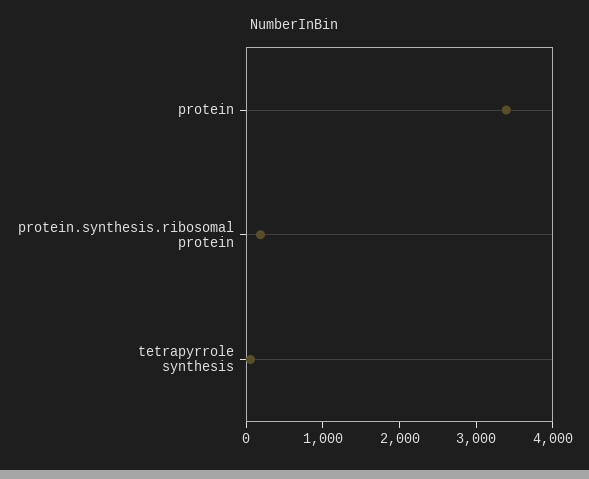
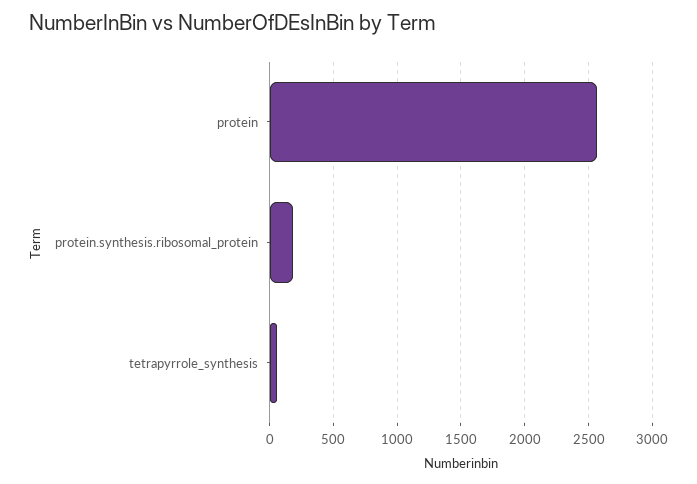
protein: 3400 -> 2550

